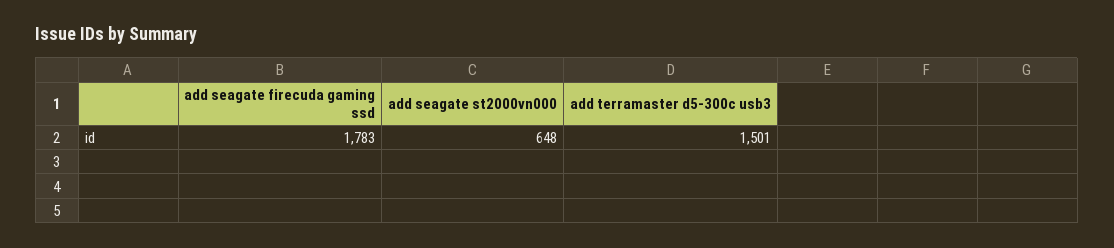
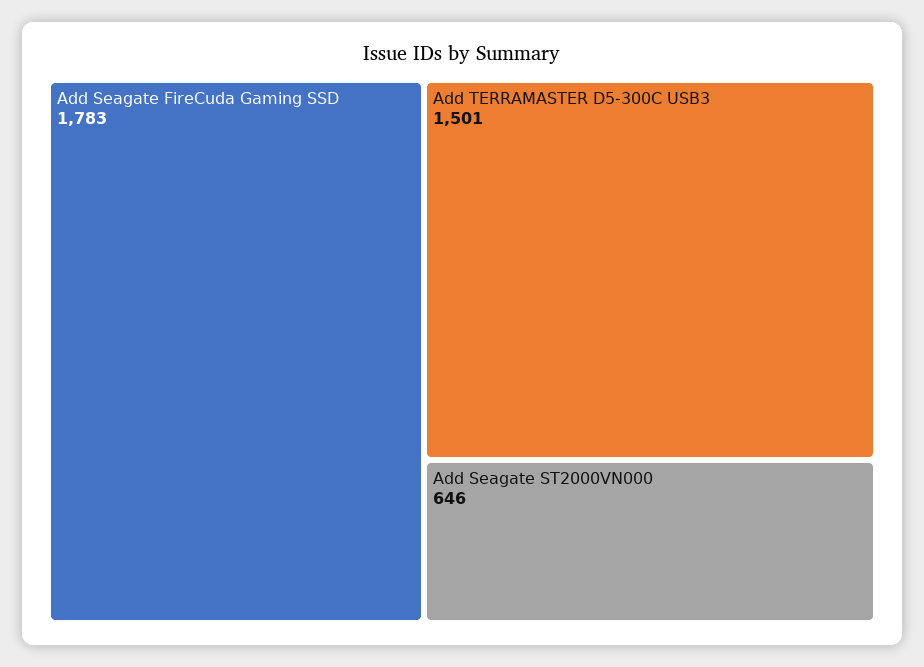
add seagate st2000vn000: 648 -> 646

